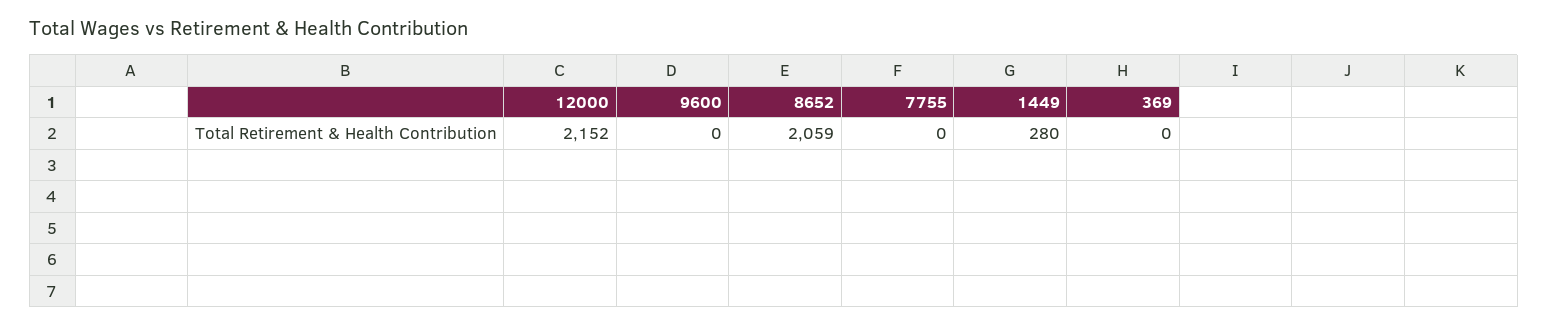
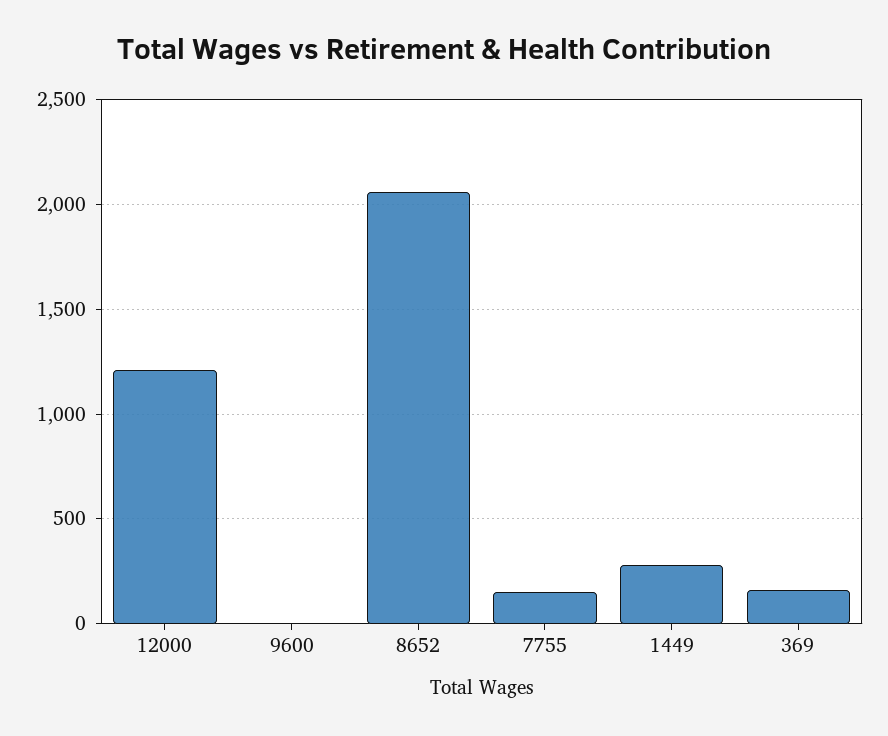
12000: 2152 -> 1200
7755: 0 -> 150
369: 0 -> 150

